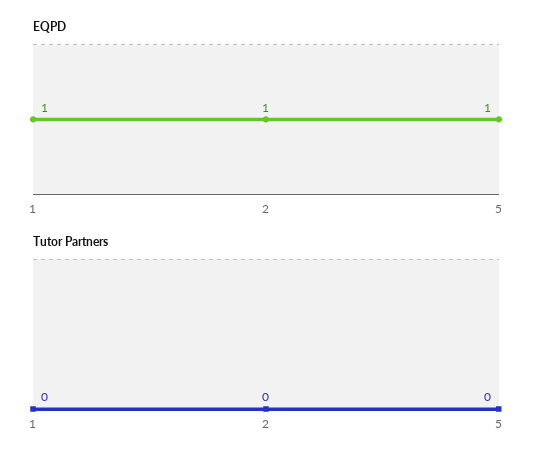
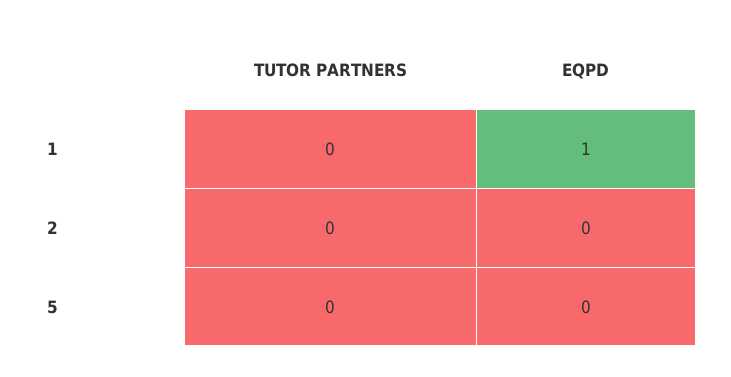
EQPD, 2: 1 -> 0
EQPD, 5: 1 -> 0

